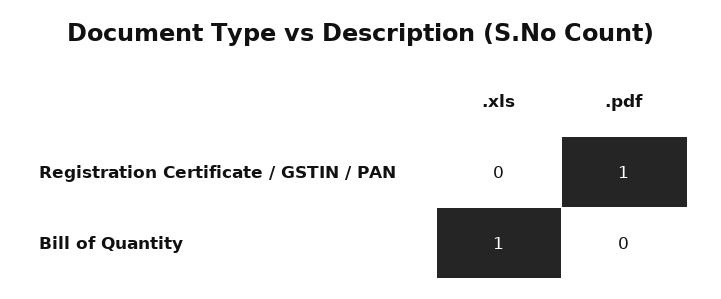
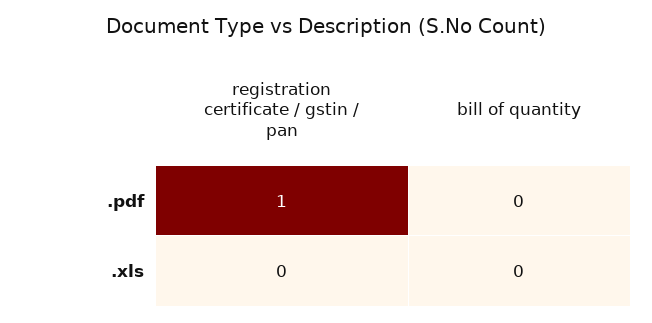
.xls, Bill of Quantity: 1 -> 0

